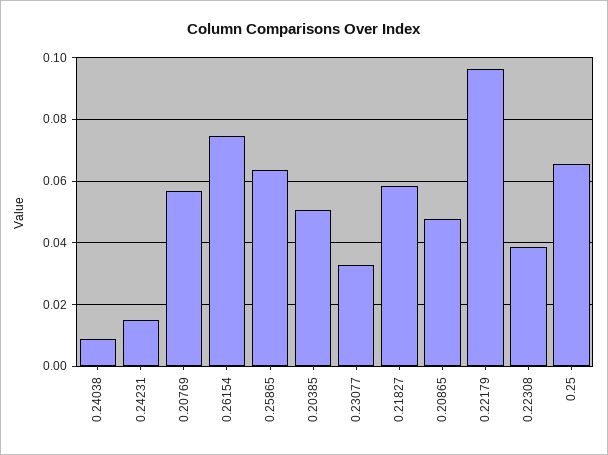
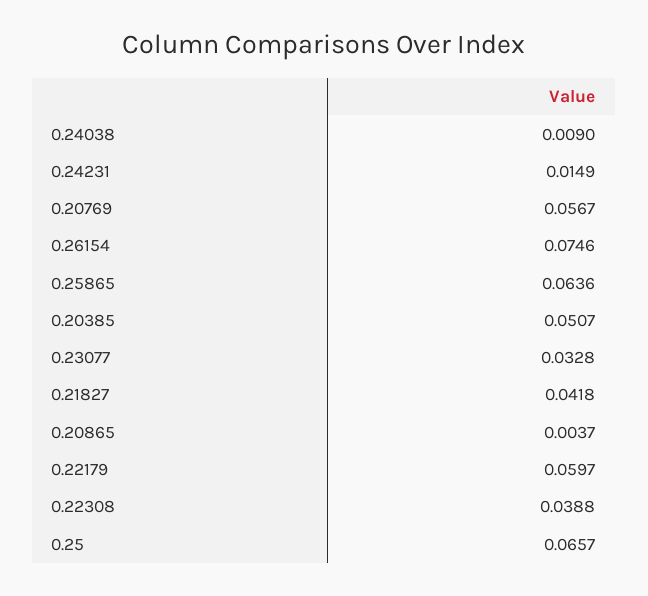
0.21827: 0.058 -> 0.0418
0.20865: 0.048 -> 0.0037
0.22179: 0.096 -> 0.0597

